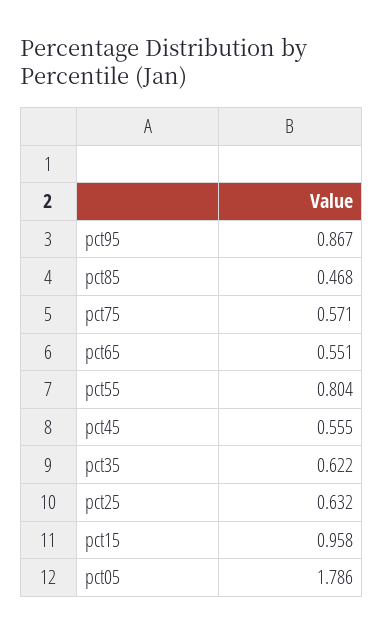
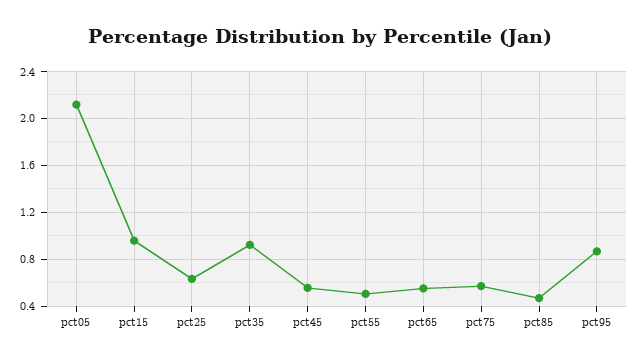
pct55: 0.804 -> 0.5
pct35: 0.622 -> 0.9
pct05: 1.786 -> 2.1

